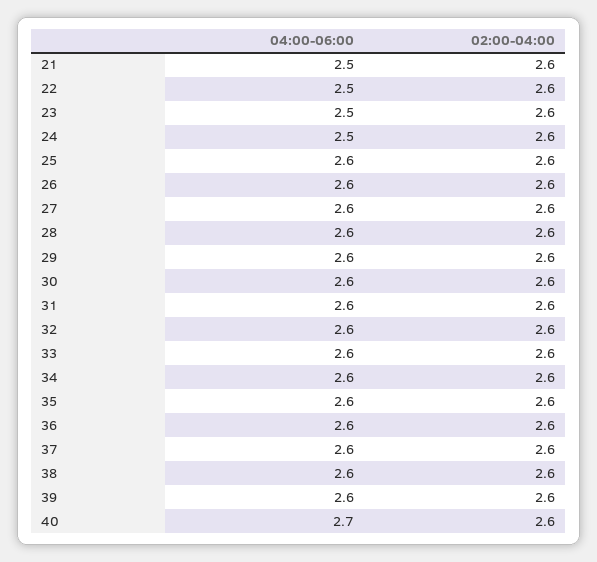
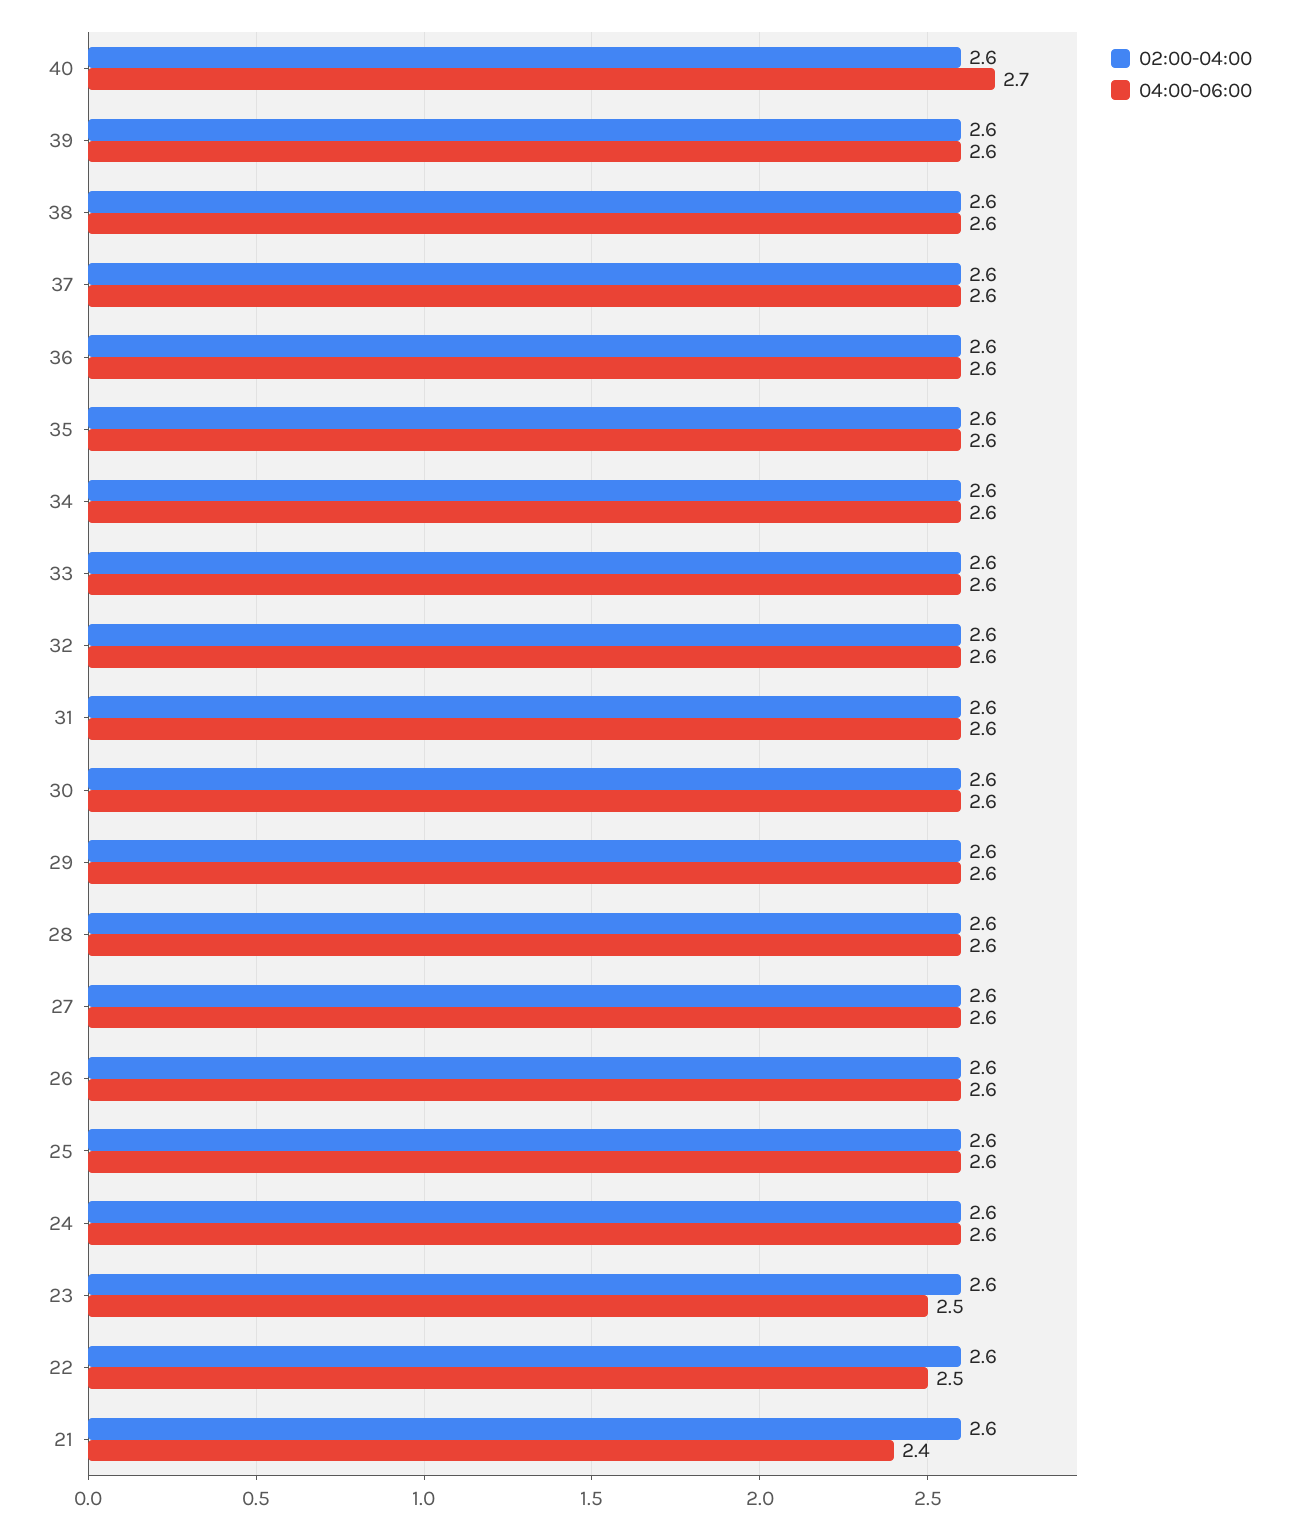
04:00-06:00, 21: 2.5 -> 2.4
04:00-06:00, 24: 2.5 -> 2.6

